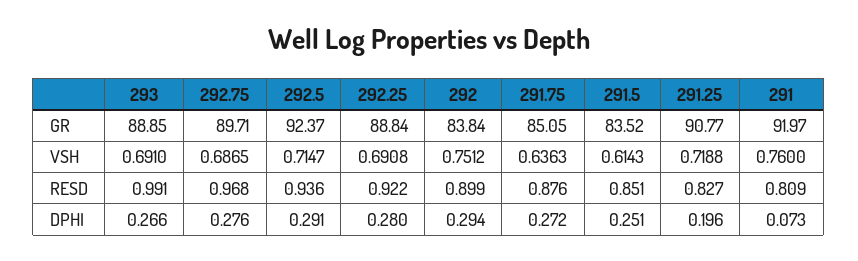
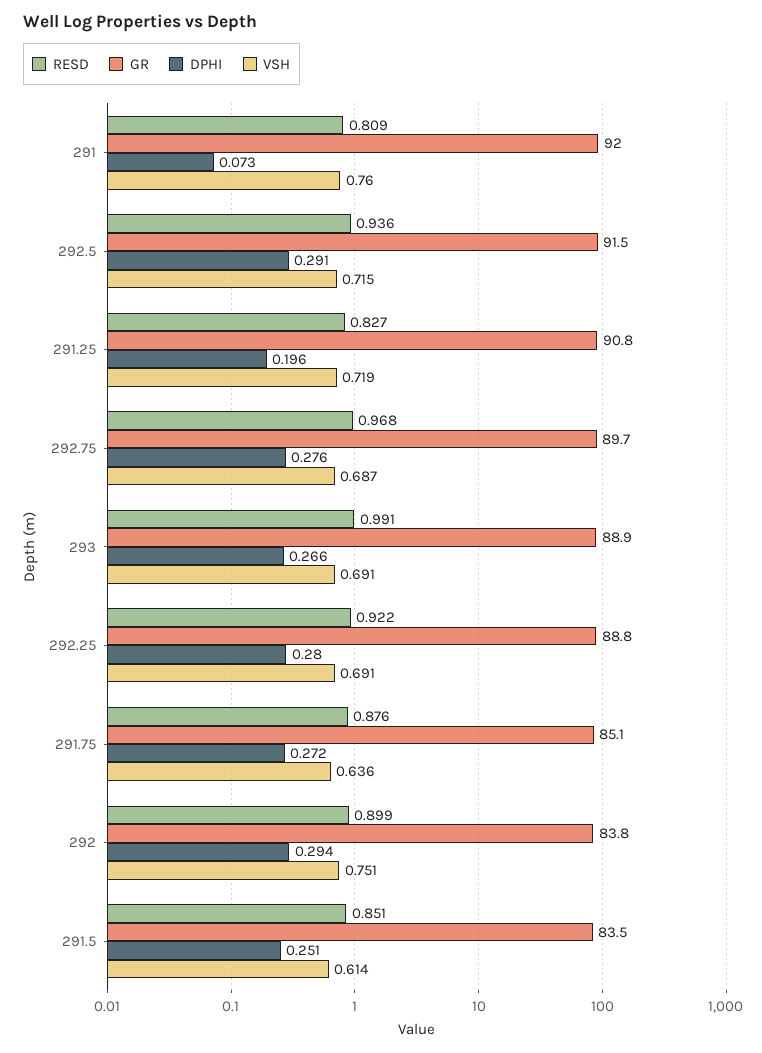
GR, 292.5: 92.37 -> 91.5

